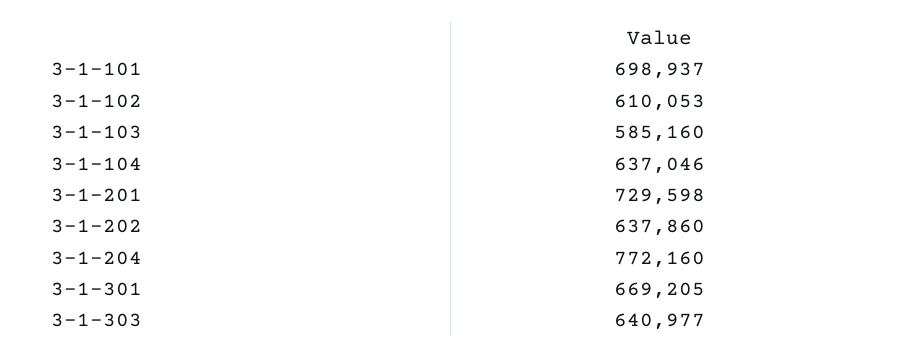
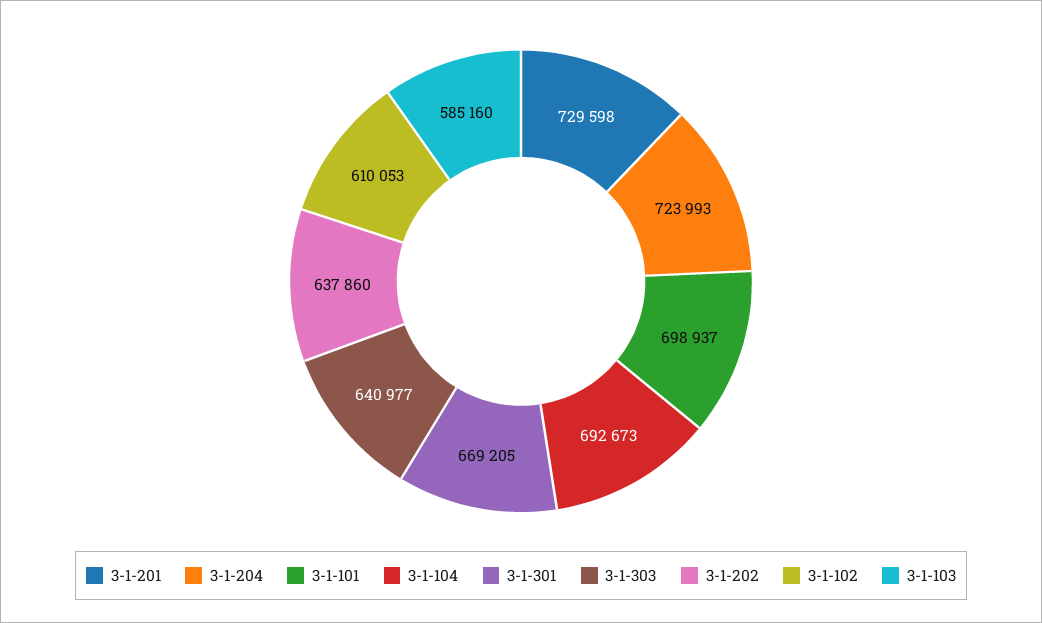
3-1-104: 637046 -> 692673
3-1-204: 772160 -> 723993

